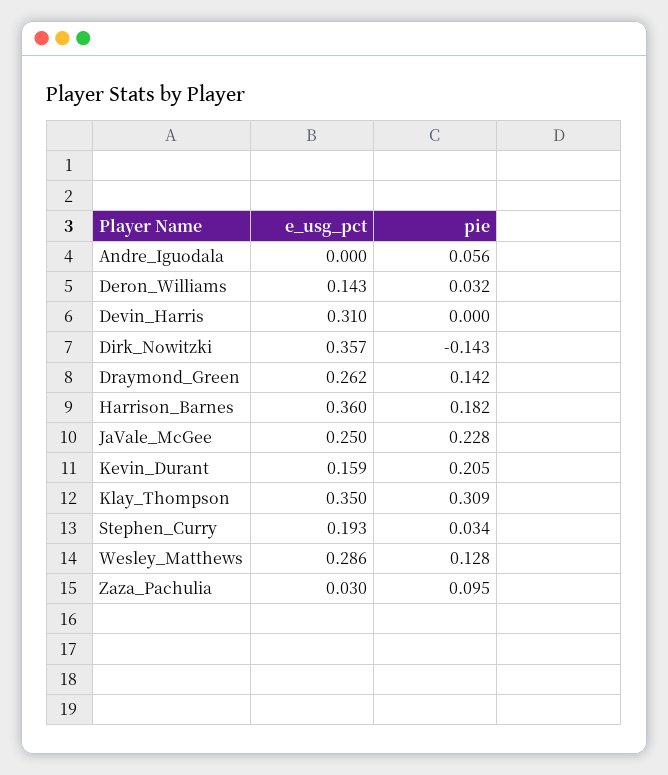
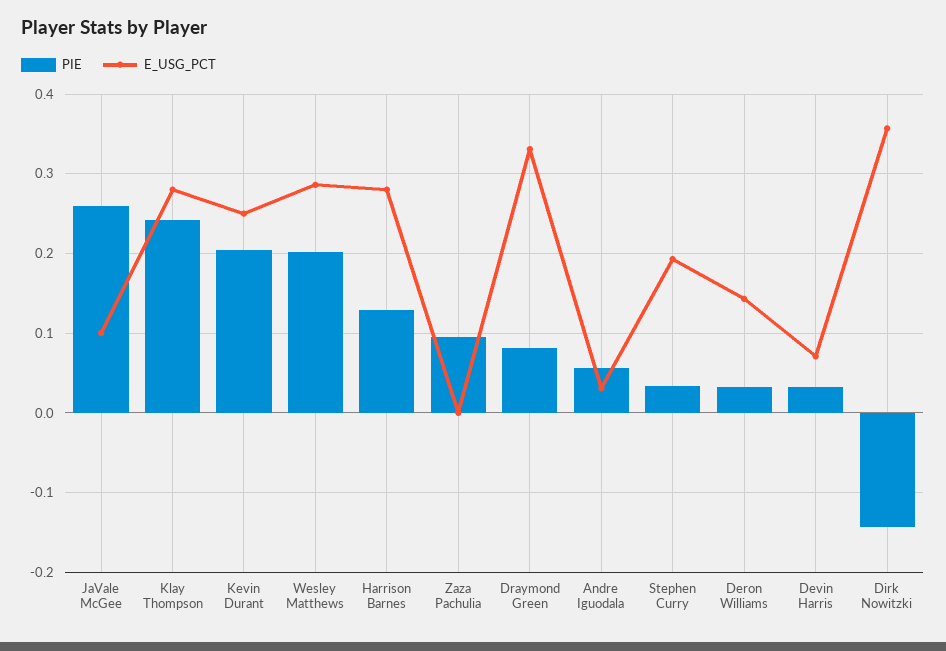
e_usg_pct, Andre_Iguodala: 0 -> 0.03
e_usg_pct, Devin_Harris: 0.31 -> 0.07
pie, Devin_Harris: 0 -> 0.03
e_usg_pct, Draymond_Green: 0.262 -> 0.33
pie, Draymond_Green: 0.142 -> 0.08
e_usg_pct, Harrison_Barnes: 0.36 -> 0.28
pie, Harrison_Barnes: 0.182 -> 0.13
e_usg_pct, JaVale_McGee: 0.25 -> 0.1
pie, JaVale_McGee: 0.228 -> 0.26
e_usg_pct, Kevin_Durant: 0.159 -> 0.25
e_usg_pct, Klay_Thompson: 0.35 -> 0.28
pie, Klay_Thompson: 0.309 -> 0.24
pie, Wesley_Matthews: 0.128 -> 0.2
e_usg_pct, Zaza_Pachulia: 0.03 -> 0

